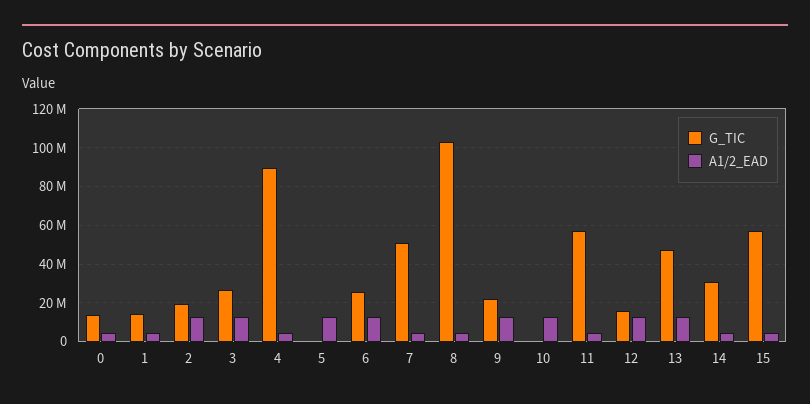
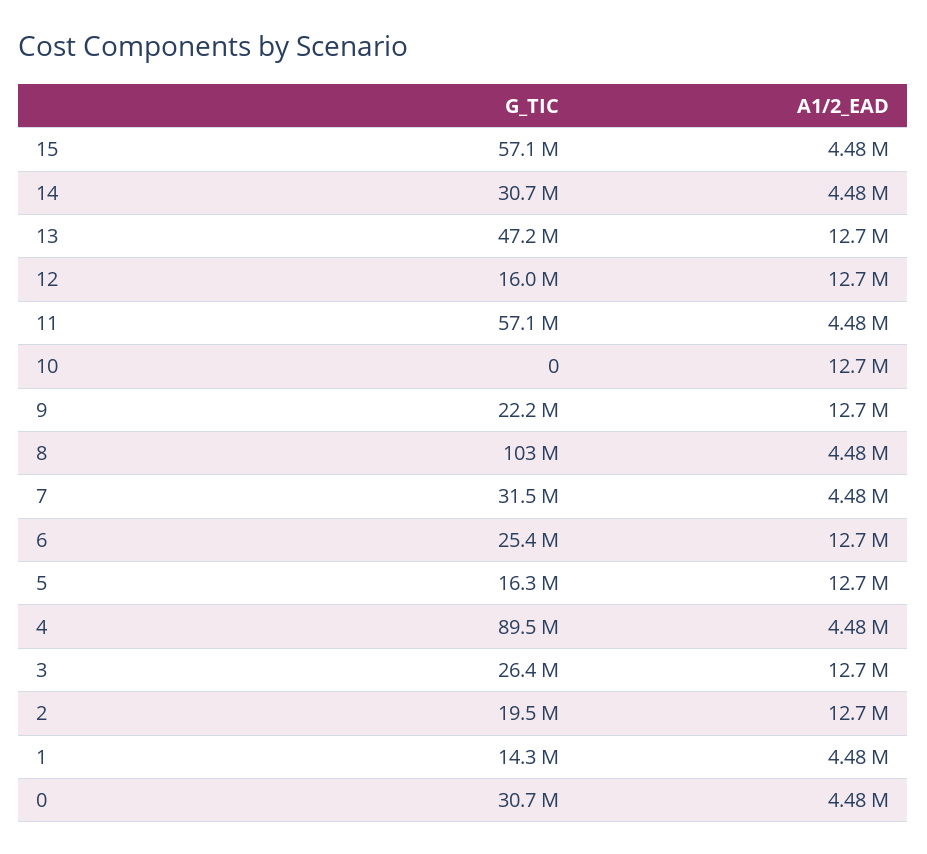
G_TIC, 0: 15000000 -> 30700000
G_TIC, 5: 0 -> 16300000
G_TIC, 7: 50000000 -> 31500000

